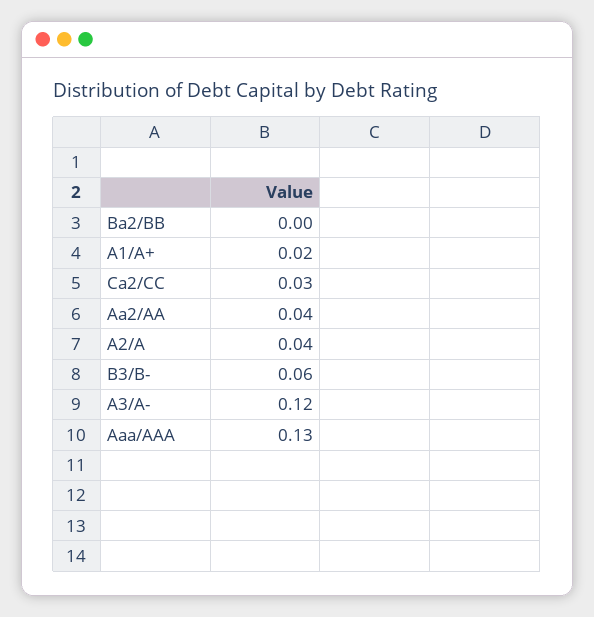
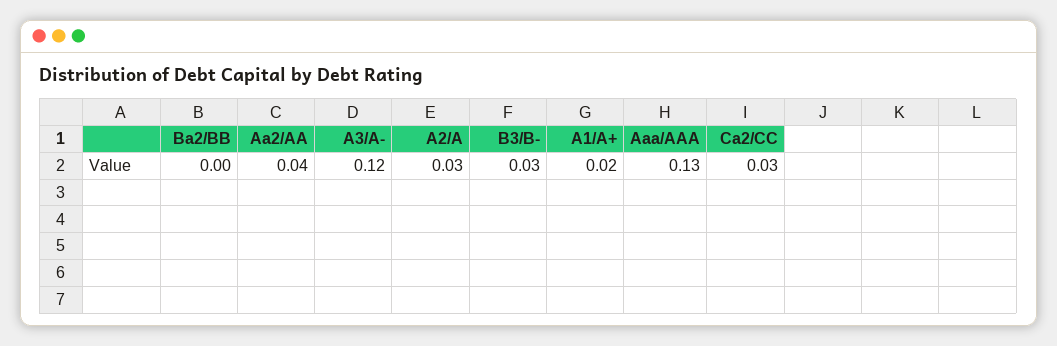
A2/A: 0.04 -> 0.03
B3/B-: 0.06 -> 0.03

